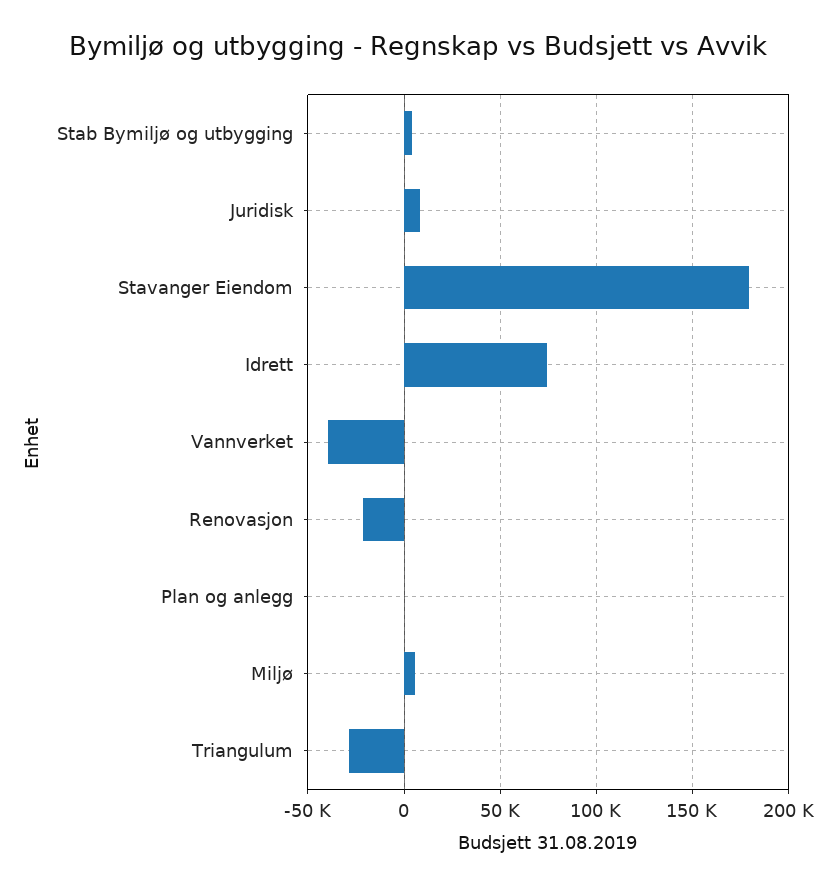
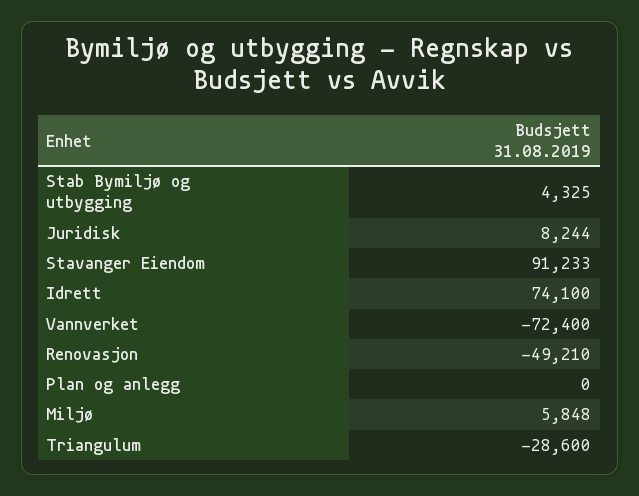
Stavanger Eiendom: 180000 -> 91233
Vannverket: -40000 -> -72400
Renovasjon: -20000 -> -49210

